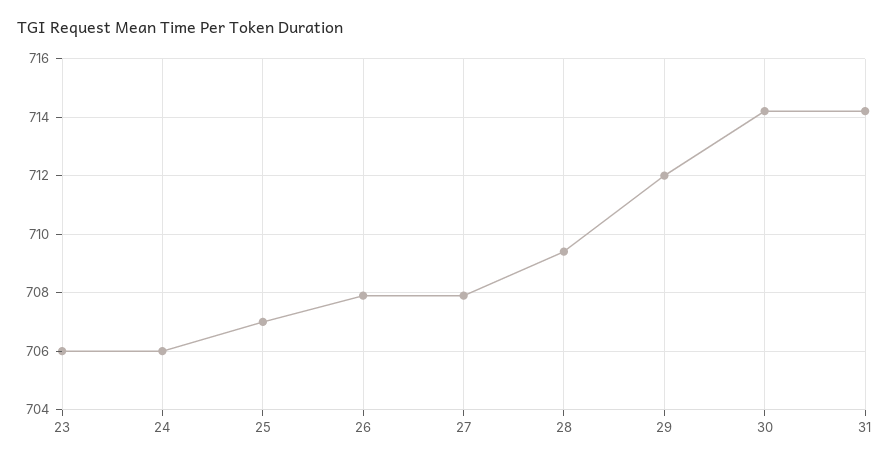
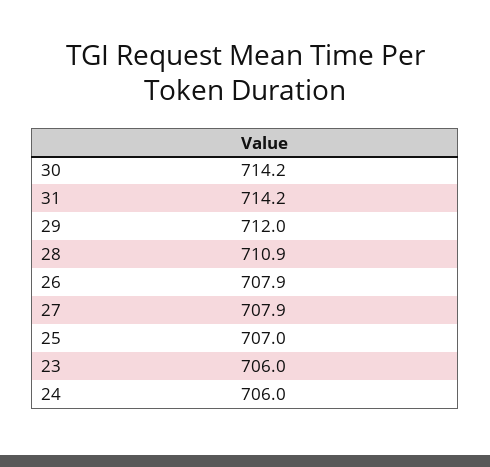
28: 709.5 -> 710.9

